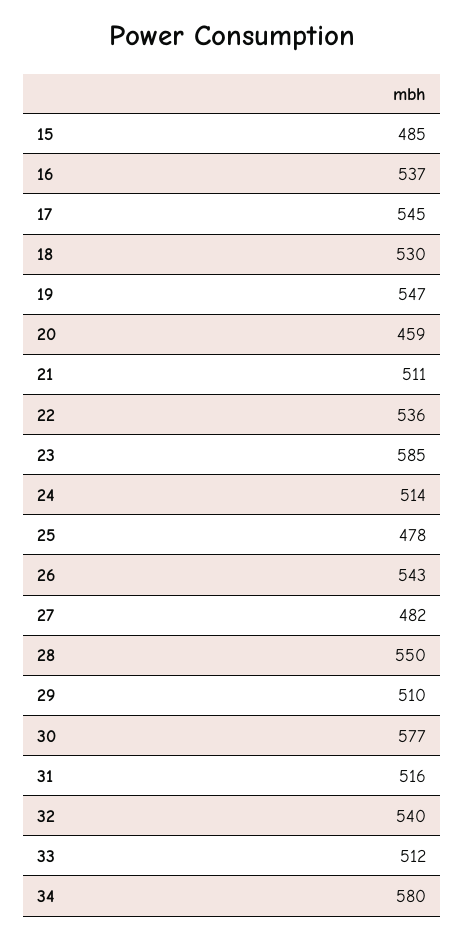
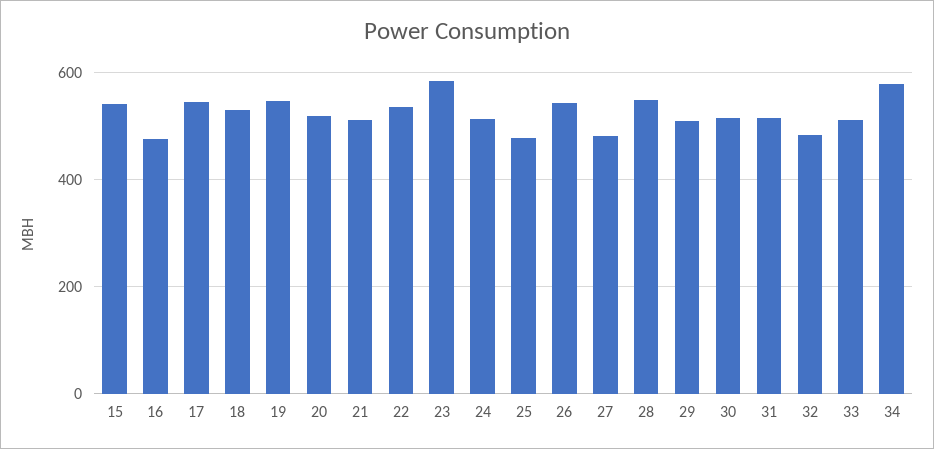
15: 485 -> 540
16: 537 -> 480
20: 459 -> 520
30: 577 -> 520
32: 540 -> 480

